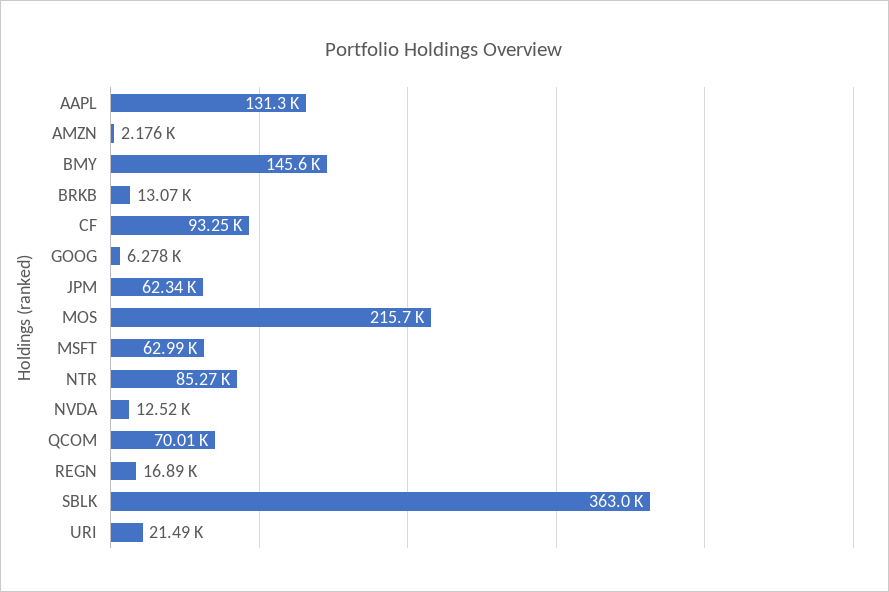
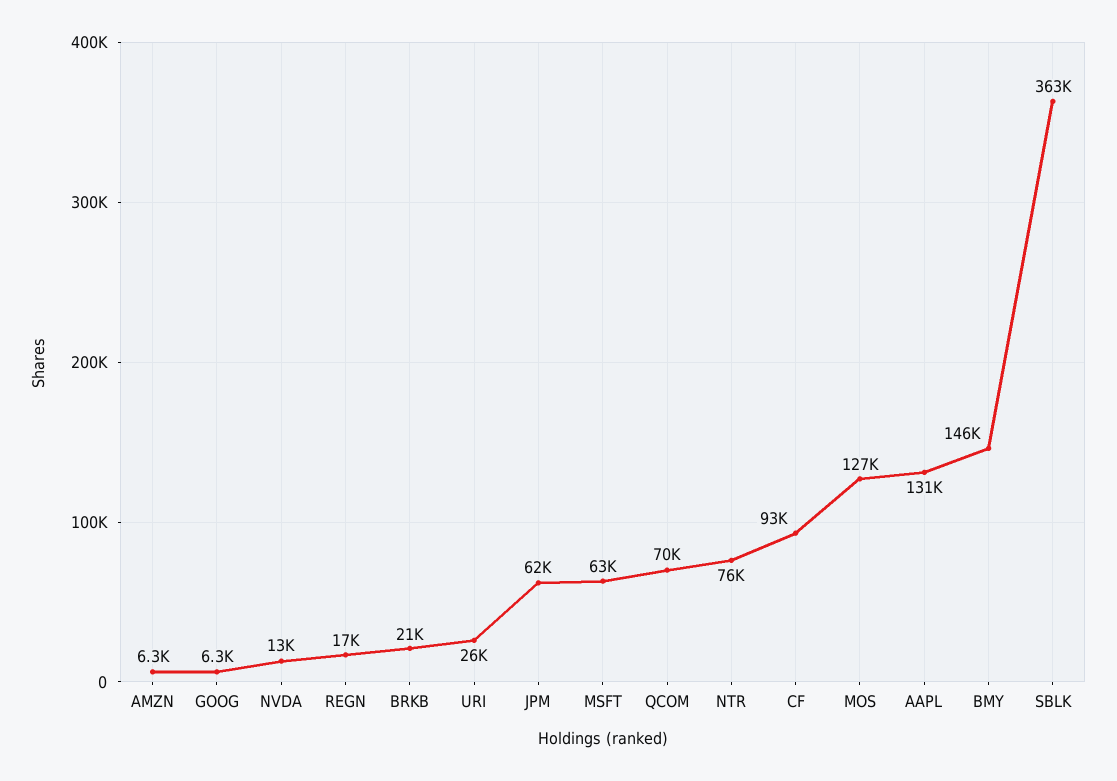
AMZN: 2176 -> 6300
BRKB: 13070 -> 21000
MOS: 215700 -> 127000
NTR: 85270 -> 76000
URI: 21490 -> 26000

